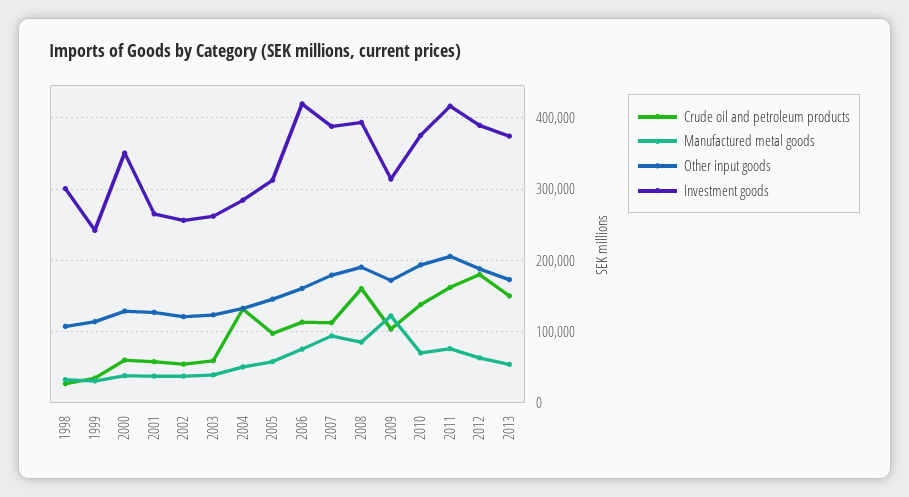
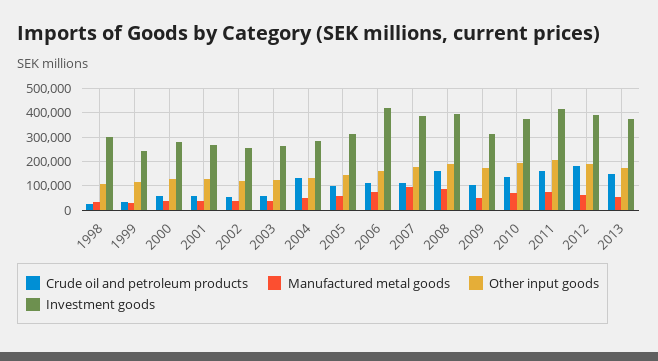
Investment goods, 2000: 350000 -> 275000
Manufactured metal goods, 2009: 120000 -> 50000

